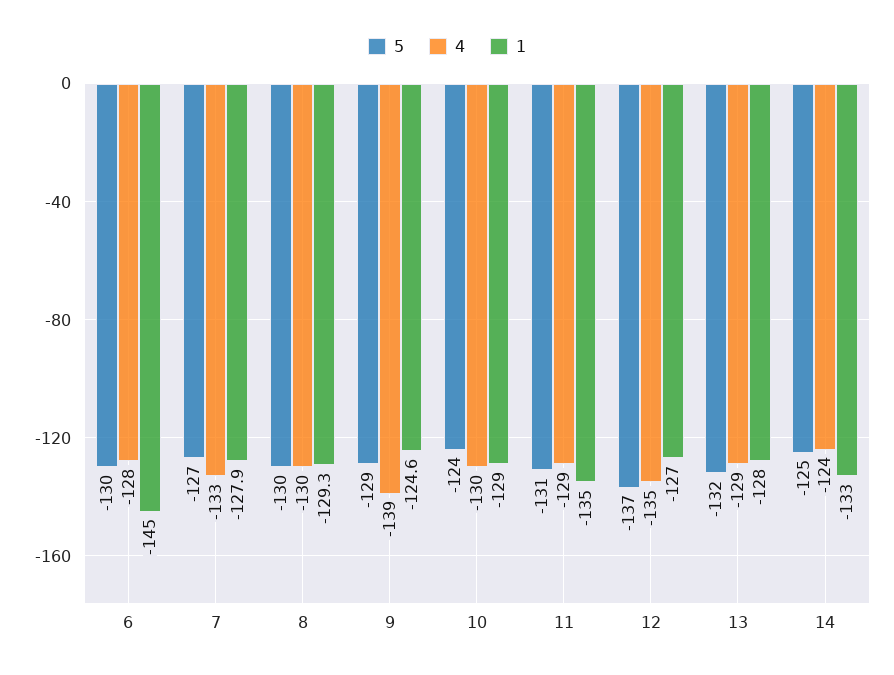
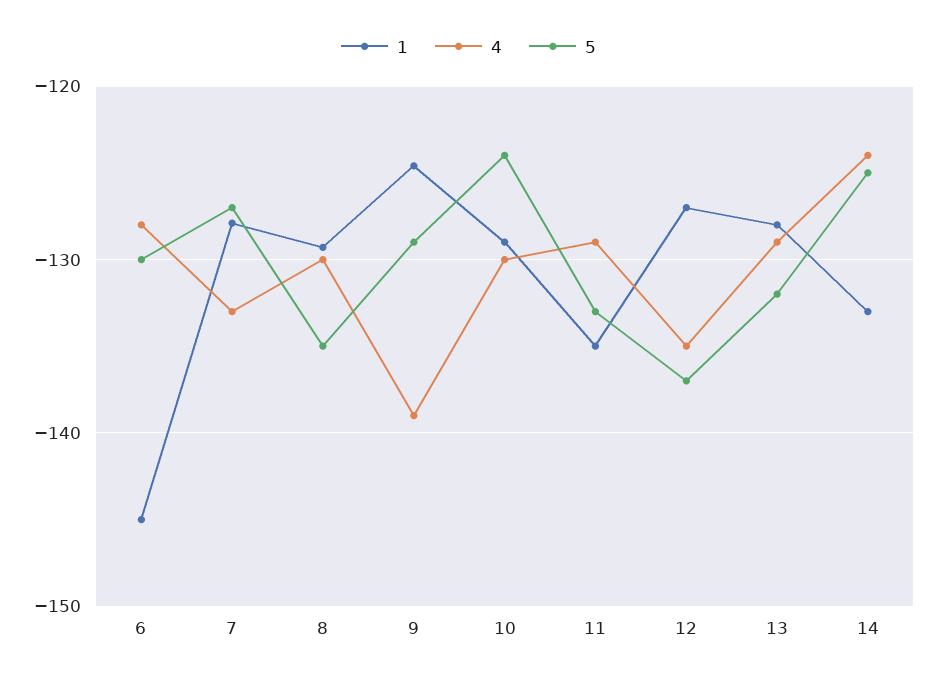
5, 8: -130 -> -135
5, 11: -131 -> -133

